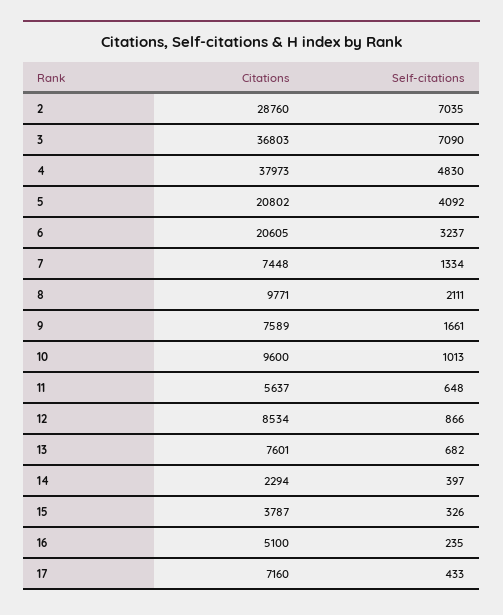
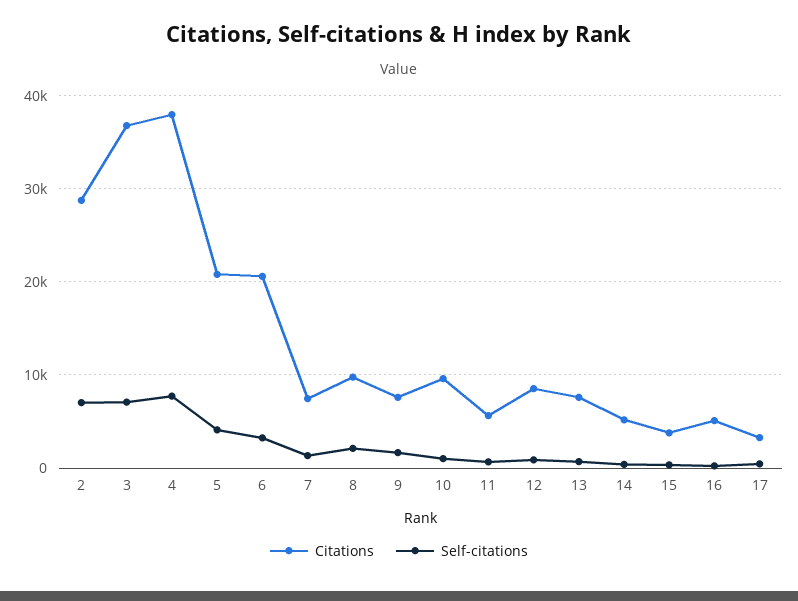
Self-citations, 4: 4830 -> 8000
Citations, 14: 2294 -> 5000
Citations, 17: 7160 -> 3000

